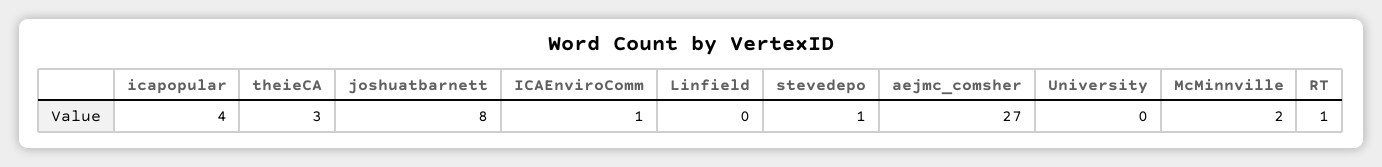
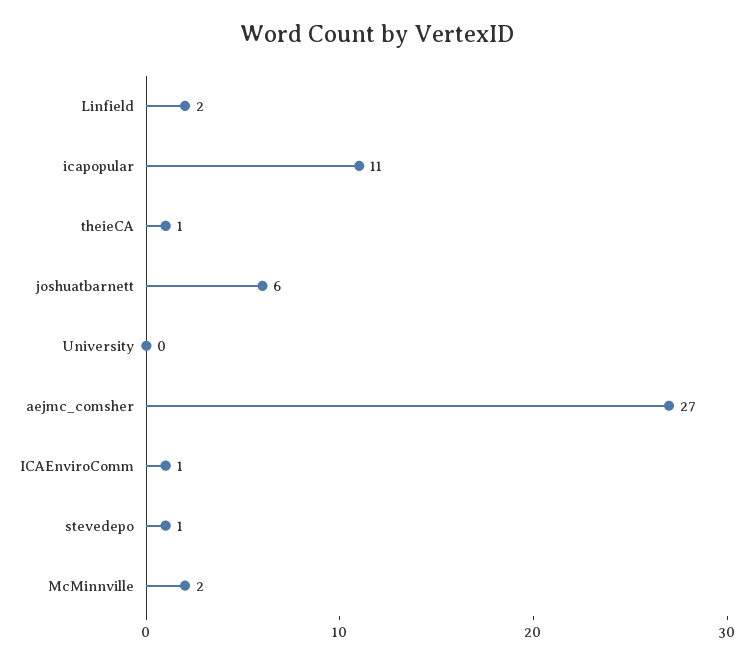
icapopular: 4 -> 11
theieCA: 3 -> 1
joshuatbarnett: 8 -> 6
Linfield: 0 -> 2
RT: 1 -> none

